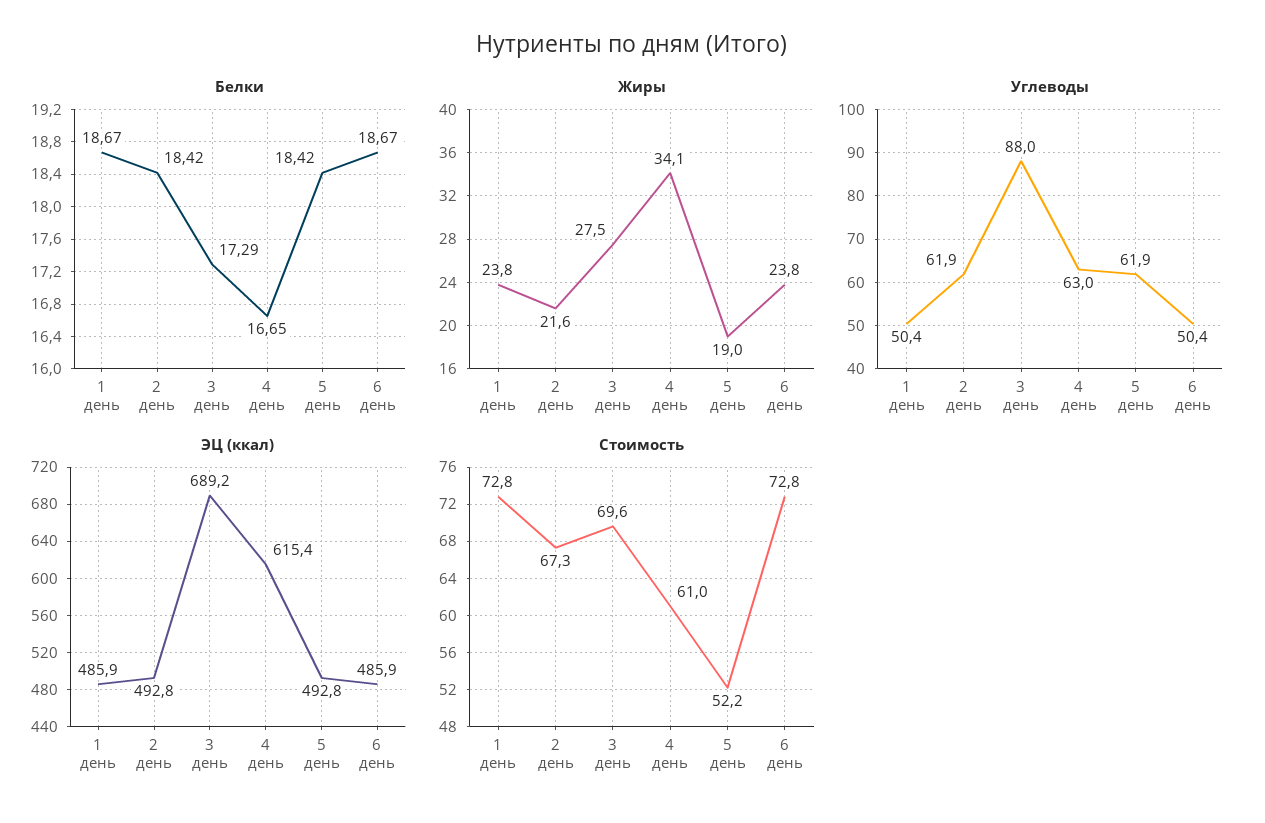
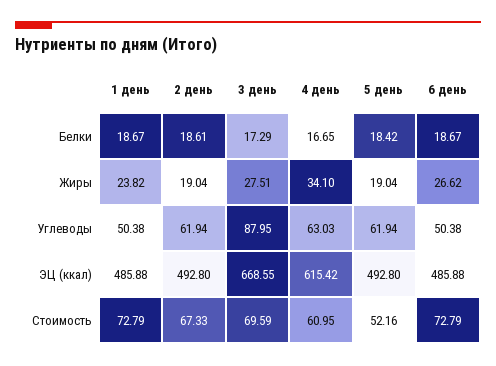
Белки, 2 день: 18.42 -> 18.61
Жиры, 2 день: 21.6 -> 19.04
Жиры, 6 день: 23.8 -> 26.62
ЭЦ (ккал), 3 день: 689.2 -> 668.55

